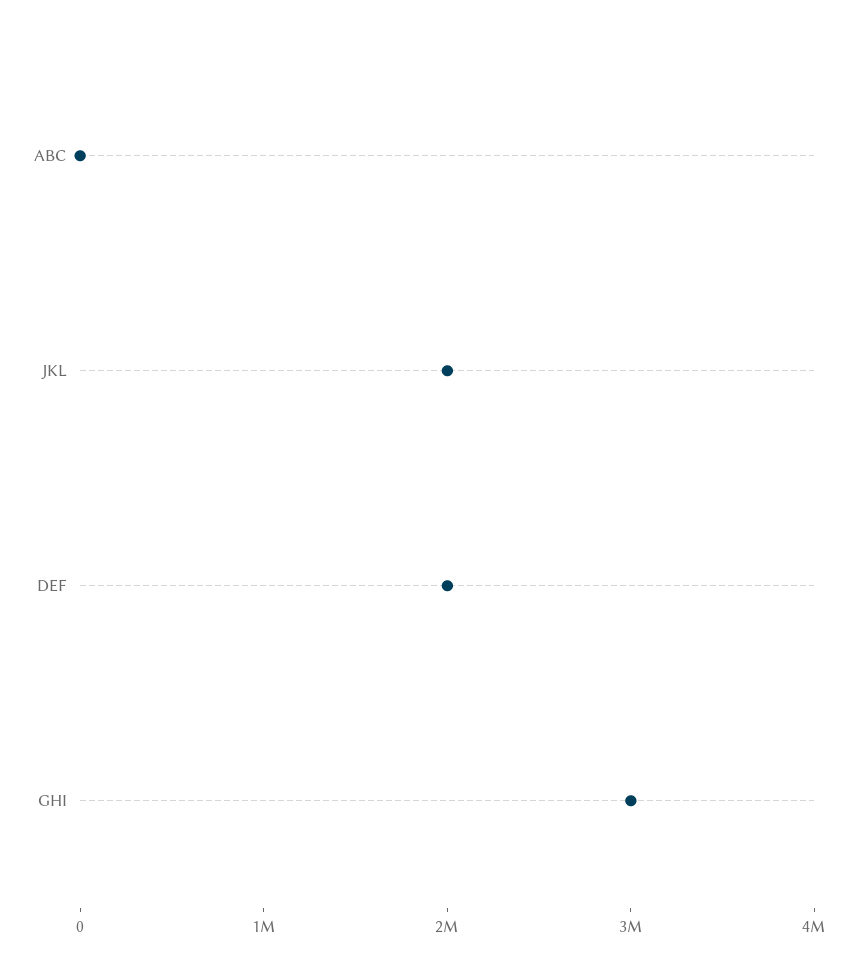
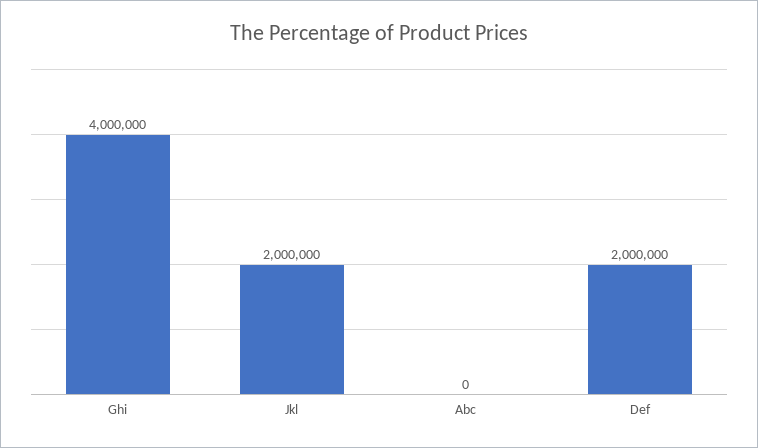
GHI: 3000000 -> 4000000

